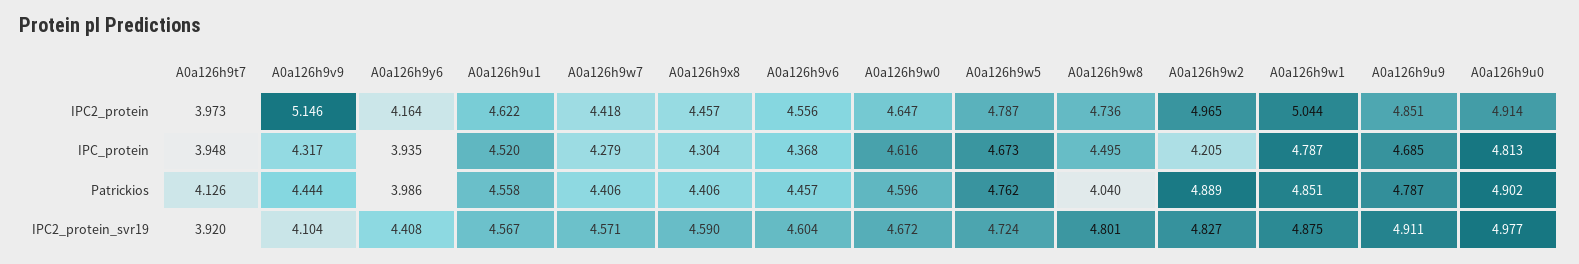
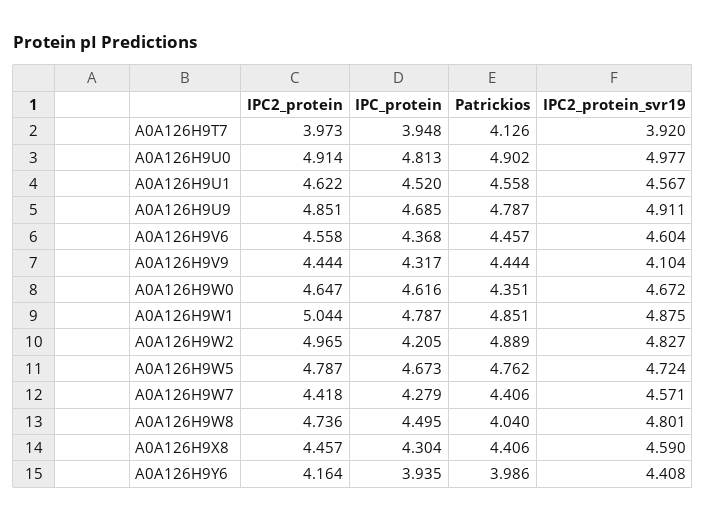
A0a126h9v9, IPC2_protein: 5.146 -> 4.444
A0a126h9v6, IPC2_protein: 4.556 -> 4.558
A0a126h9w0, Patrickios: 4.596 -> 4.351

